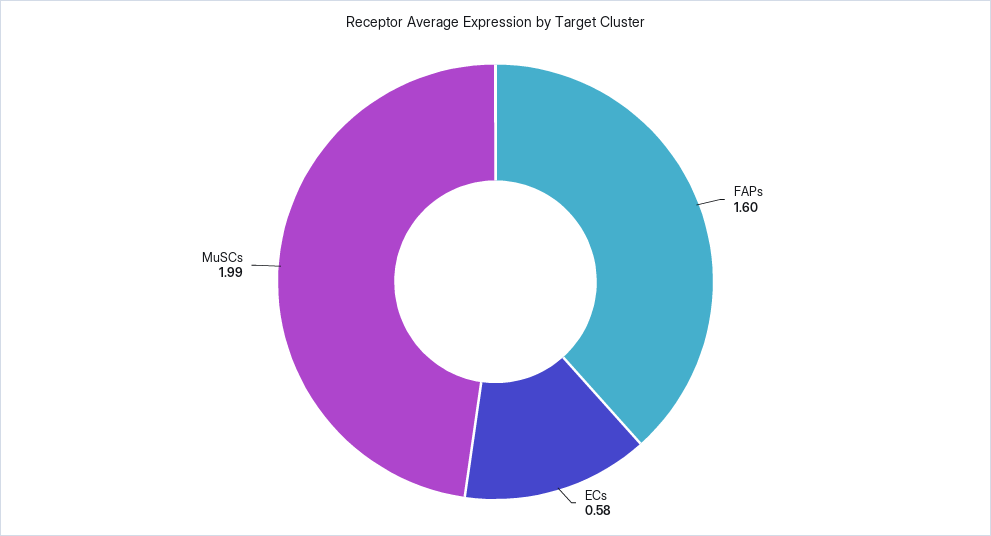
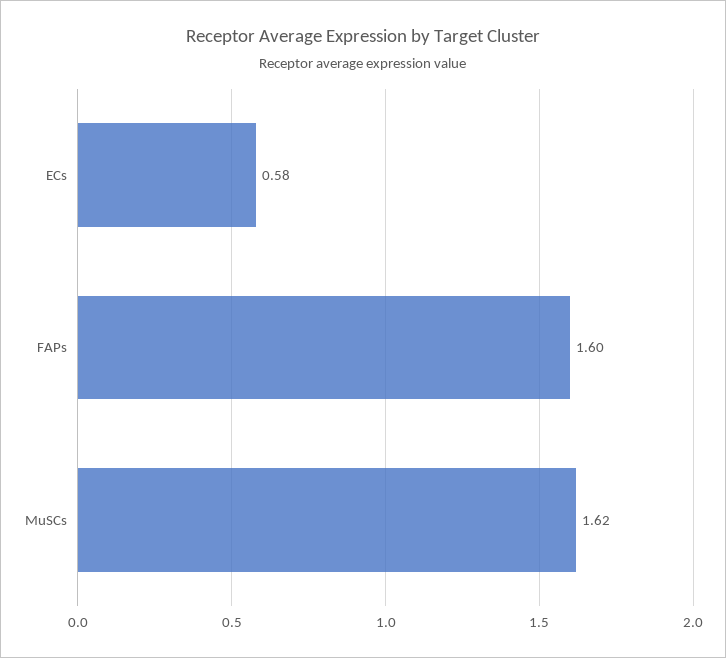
MuSCs: 1.99 -> 1.62

